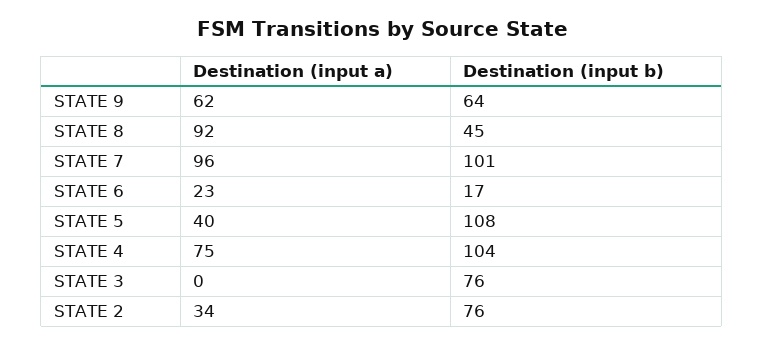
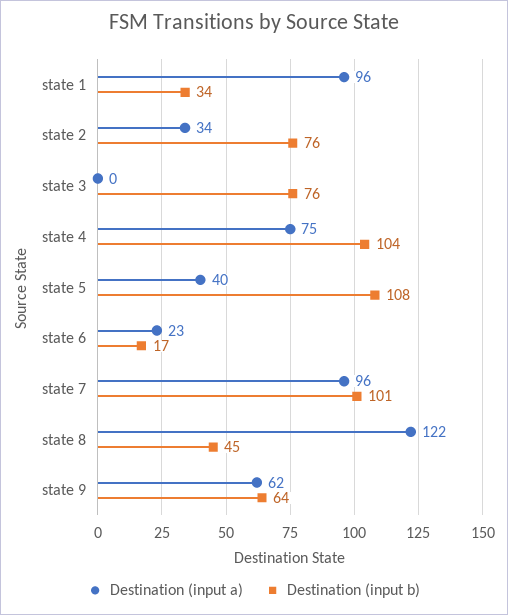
Destination (input a), STATE 8: 92 -> 122
Destination (input a), state 1: none -> 96
Destination (input b), state 1: none -> 34

